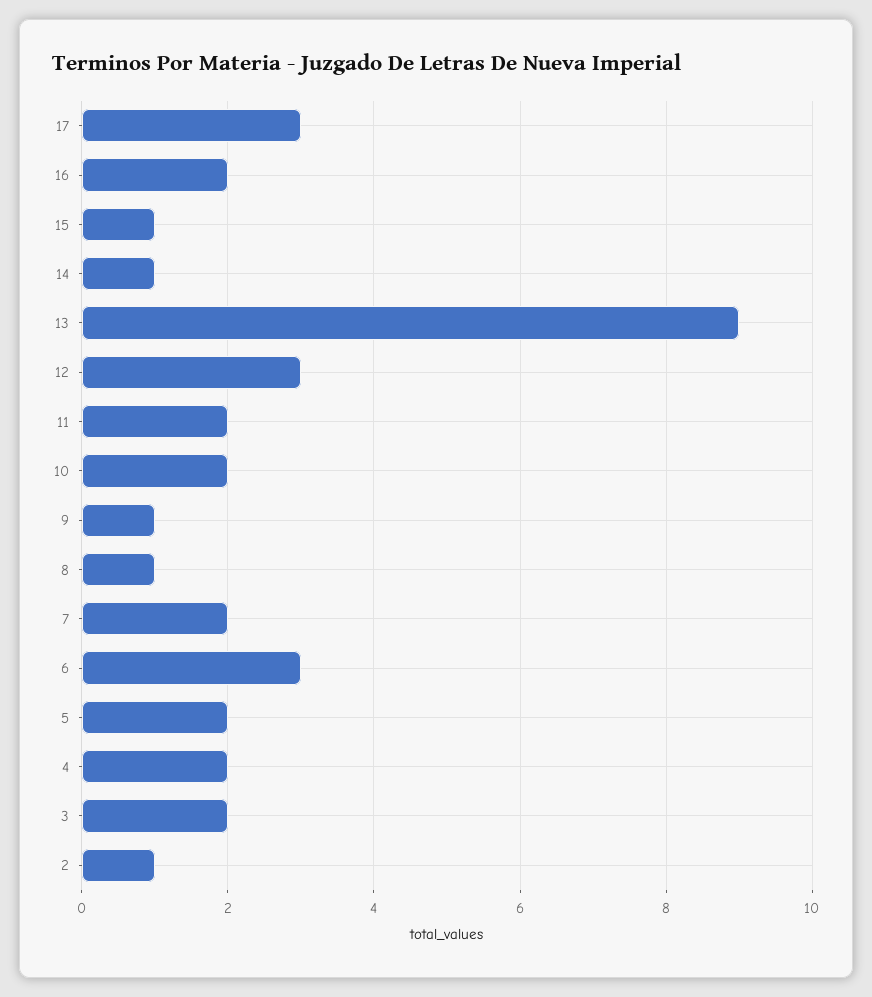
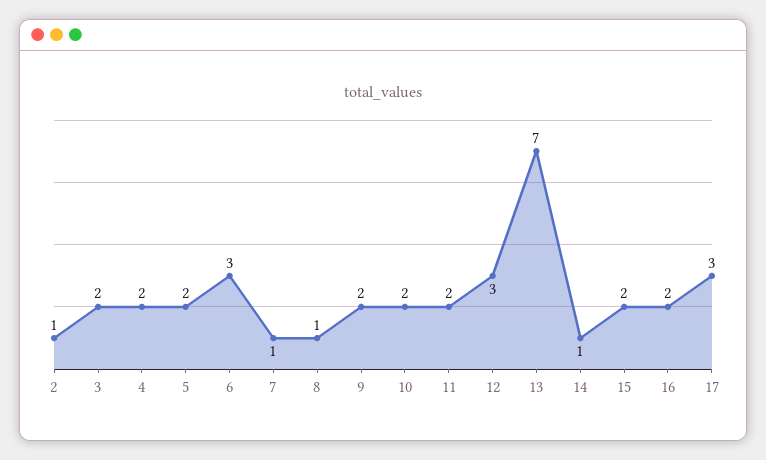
15: 1 -> 2
13: 9 -> 7
9: 1 -> 2
7: 2 -> 1

